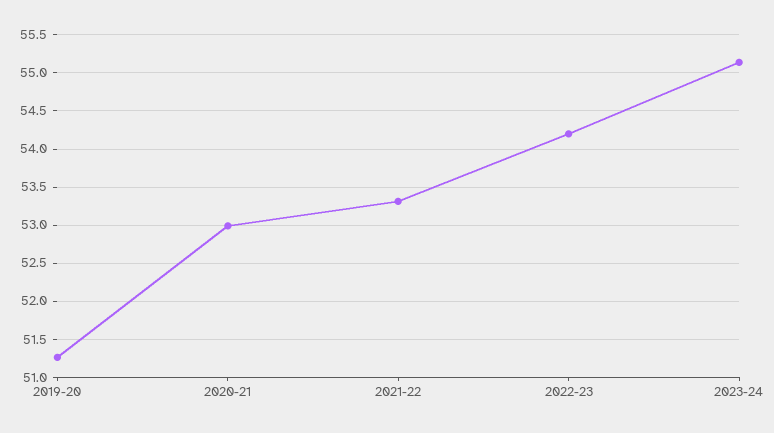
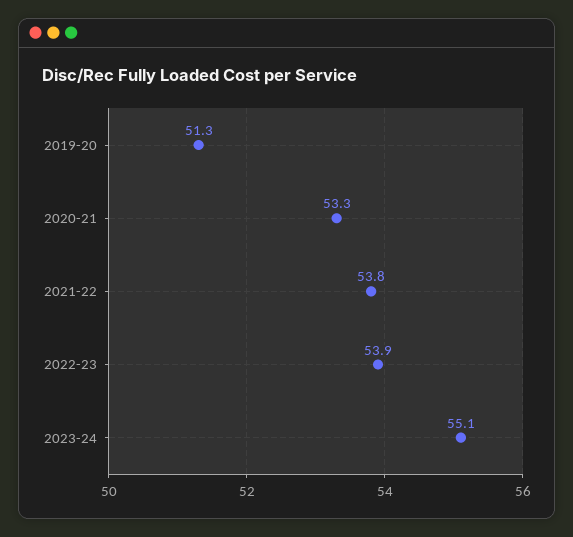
2020-21: 53 -> 53.3
2021-22: 53.3 -> 53.8
2022-23: 54.2 -> 53.9

